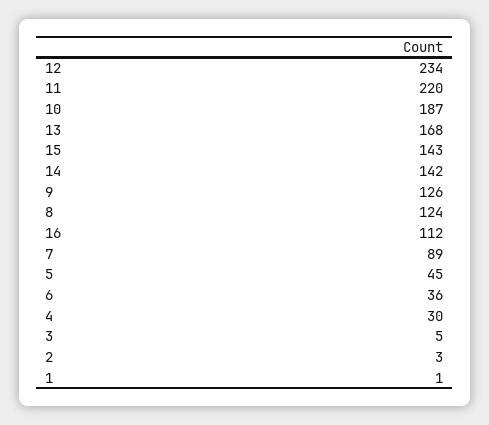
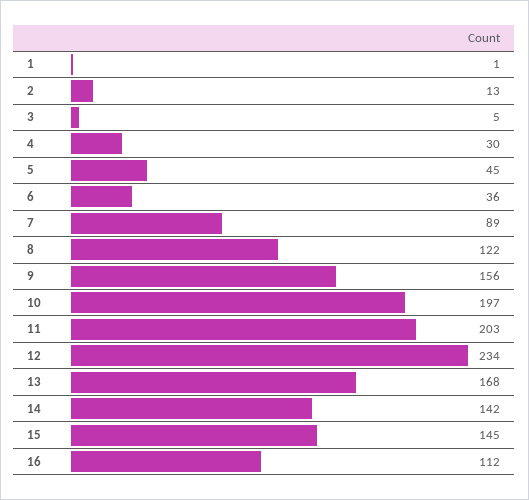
11: 220 -> 203
10: 187 -> 197
15: 143 -> 145
9: 126 -> 156
8: 124 -> 122
2: 3 -> 13

